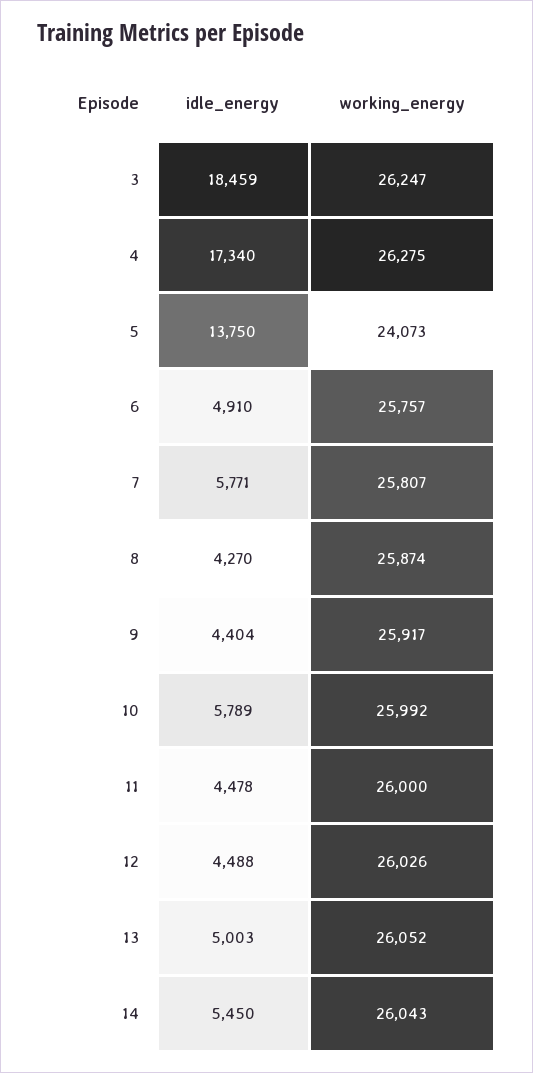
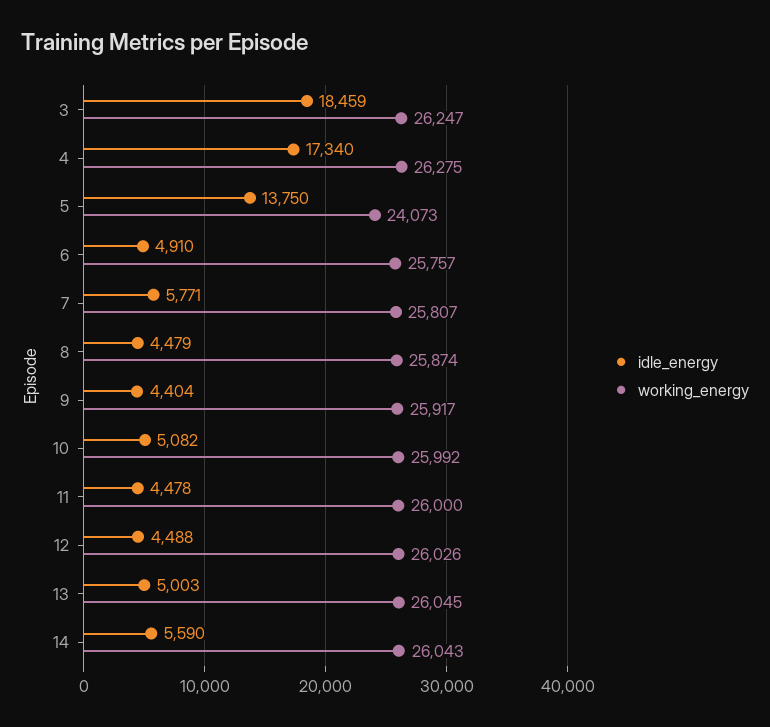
idle_energy, 8: 4270 -> 4479
idle_energy, 10: 5789 -> 5082
working_energy, 13: 26052 -> 26045
idle_energy, 14: 5450 -> 5590

